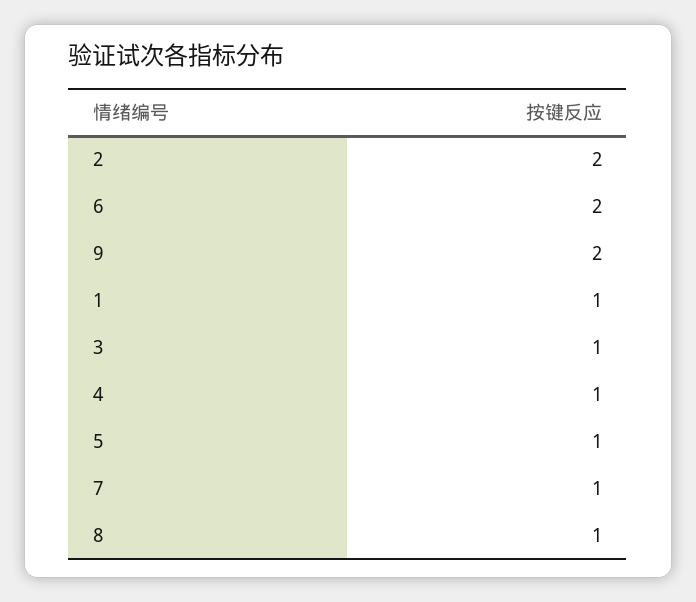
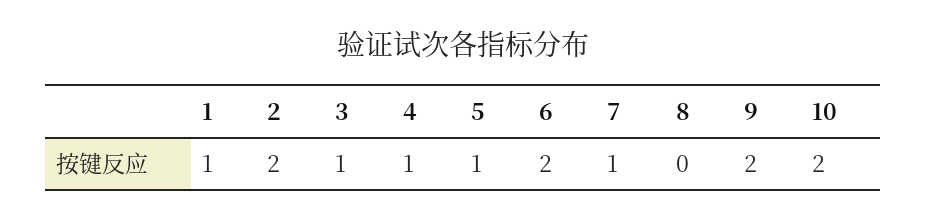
8: 1 -> 0
10: none -> 2

